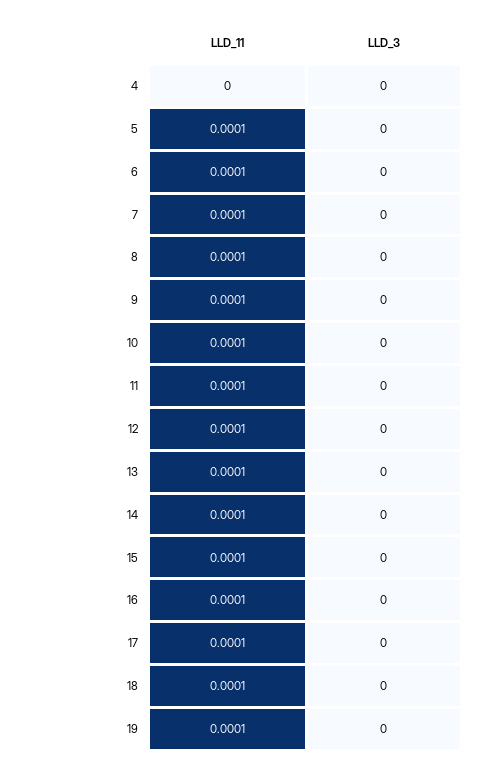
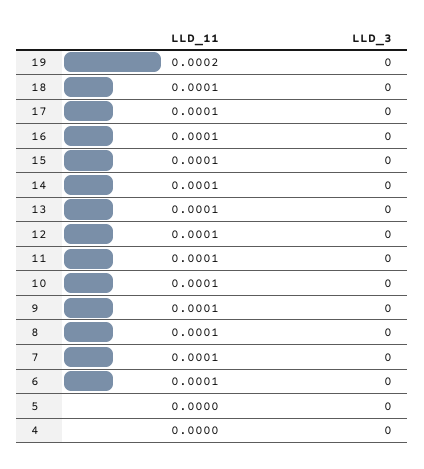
LLD_11, 5: 0.0001 -> 0
LLD_11, 19: 0.0001 -> 0.0002

